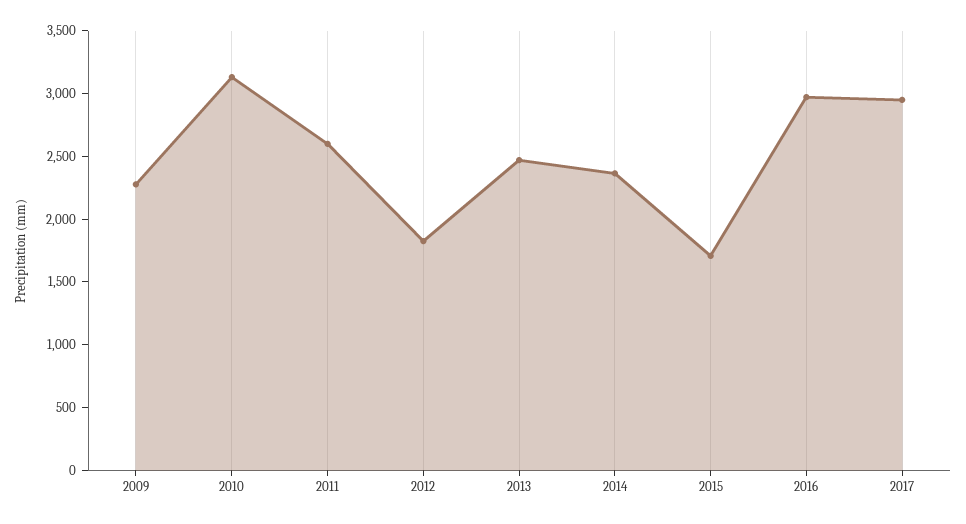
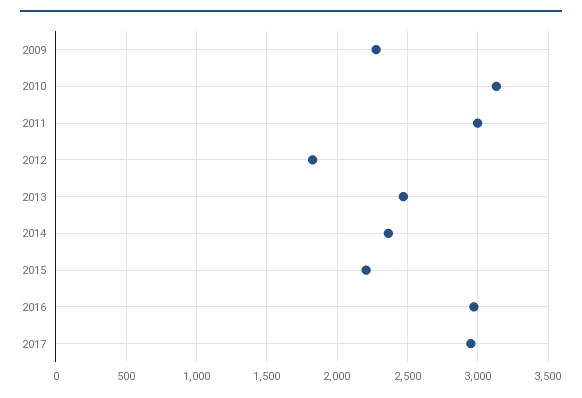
2011: 2600 -> 3000
2015: 1700 -> 2200

